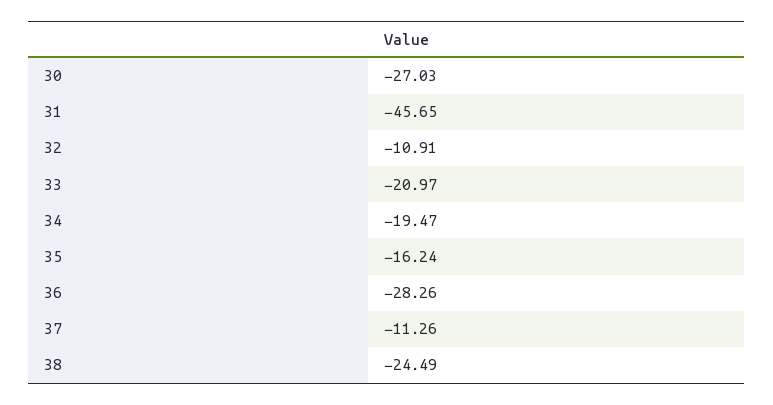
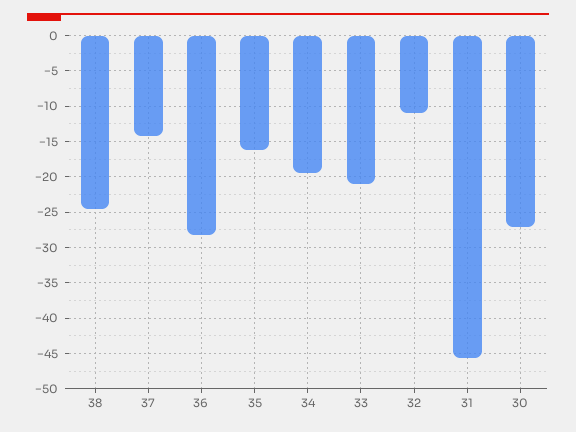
37: -11.26 -> -14

